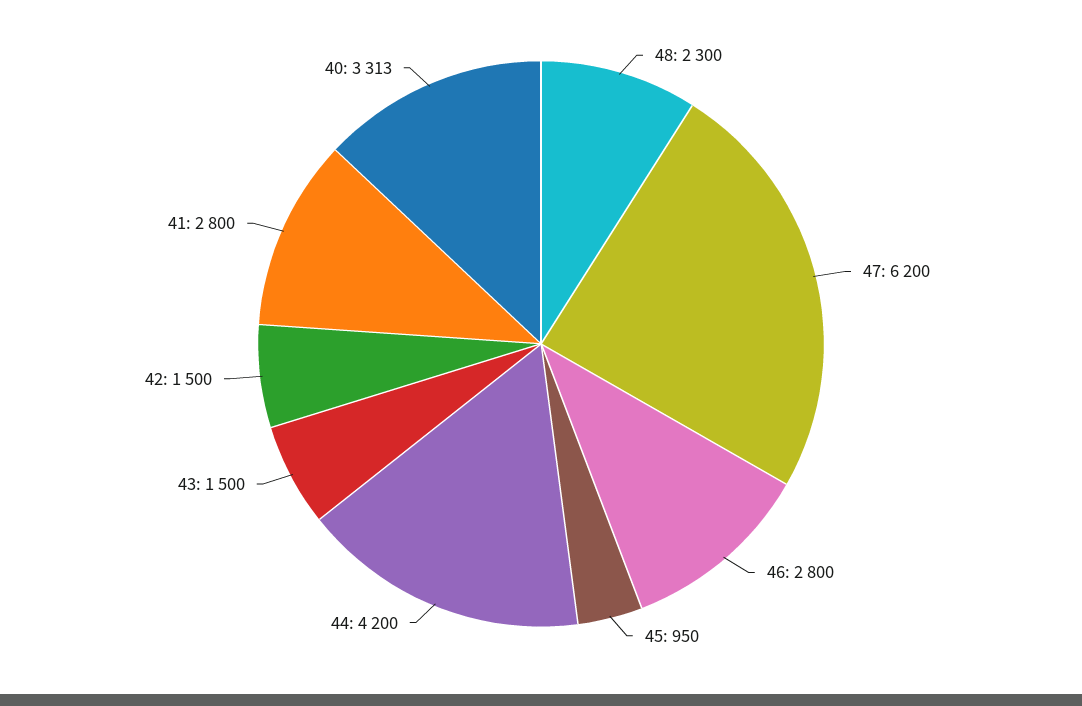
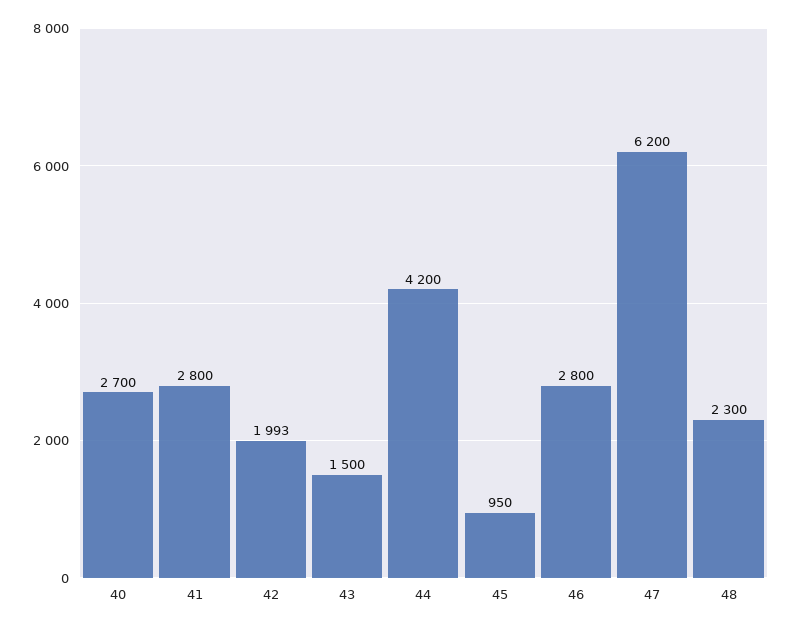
42: 1500 -> 1993
40: 3313 -> 2700

